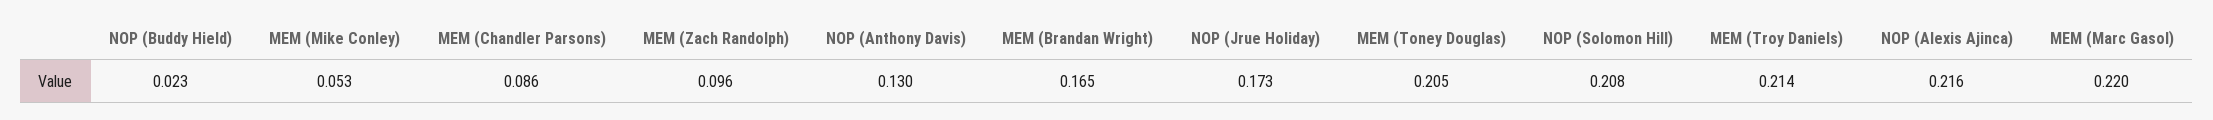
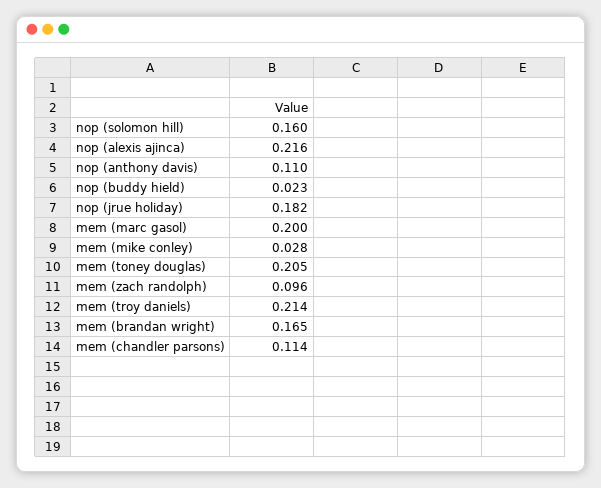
MEM (Mike Conley): 0.053 -> 0.028
MEM (Chandler Parsons): 0.086 -> 0.114
NOP (Anthony Davis): 0.13 -> 0.11
NOP (Jrue Holiday): 0.173 -> 0.182
NOP (Solomon Hill): 0.208 -> 0.16
MEM (Marc Gasol): 0.22 -> 0.2

